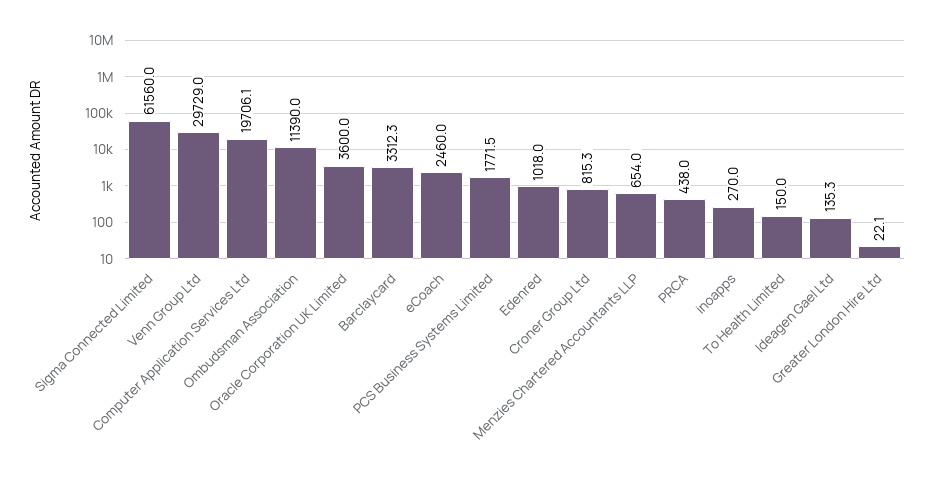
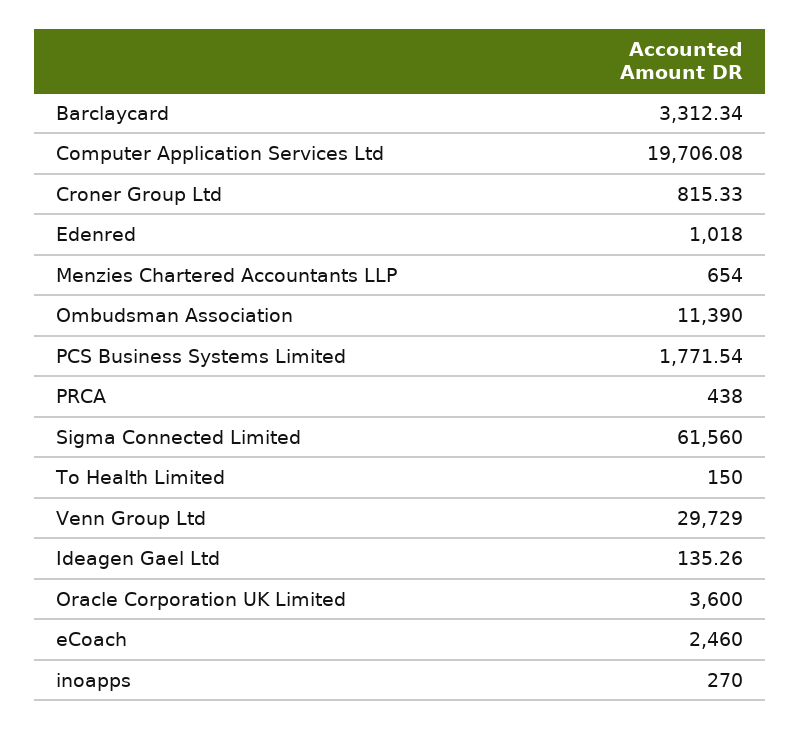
Greater London Hire Ltd: 22.1 -> none

